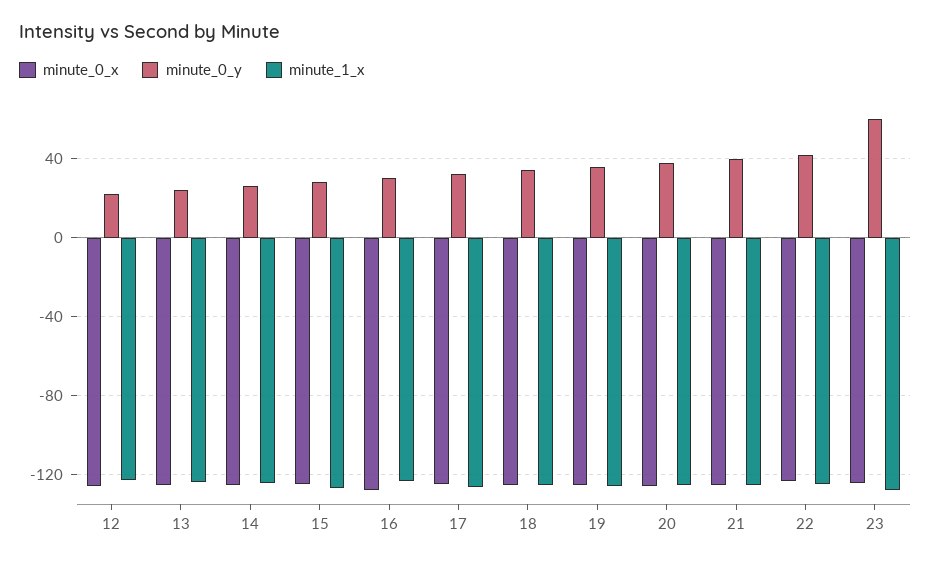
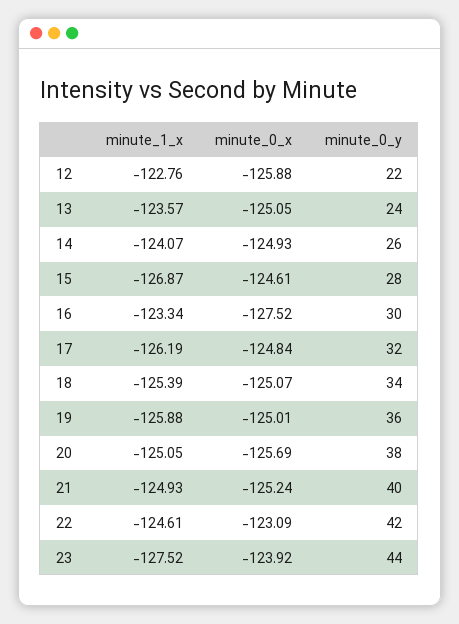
minute_0_y, 23: 60 -> 44

